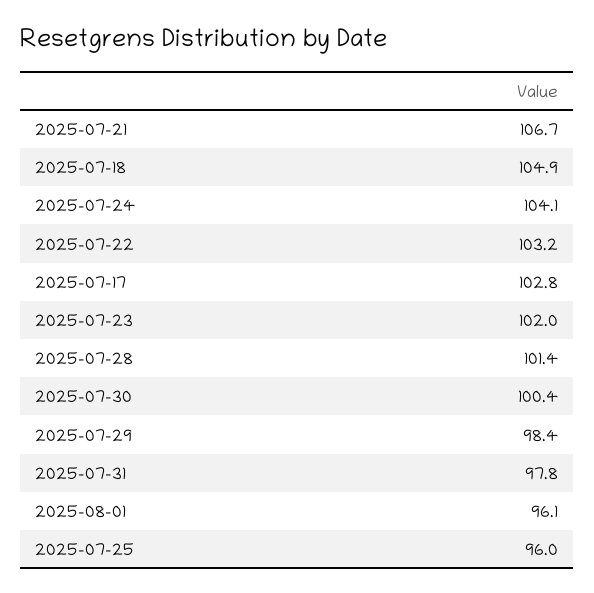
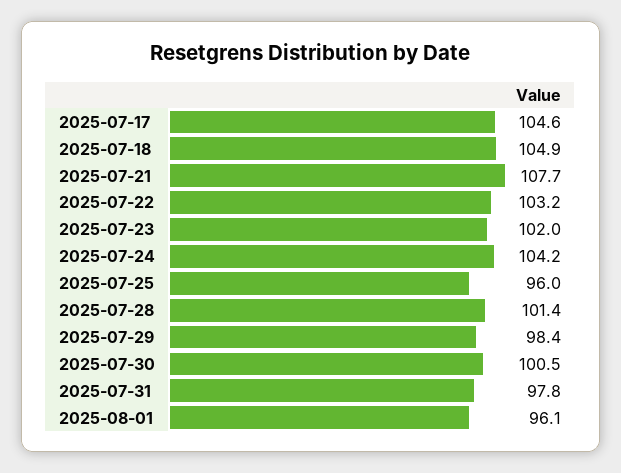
2025-07-21: 106.7 -> 107.7
2025-07-24: 104.1 -> 104.2
2025-07-17: 102.8 -> 104.6
2025-07-30: 100.4 -> 100.5

